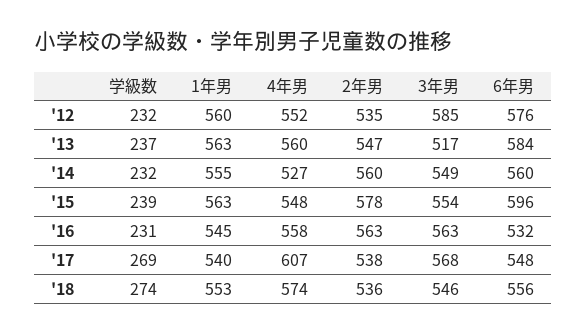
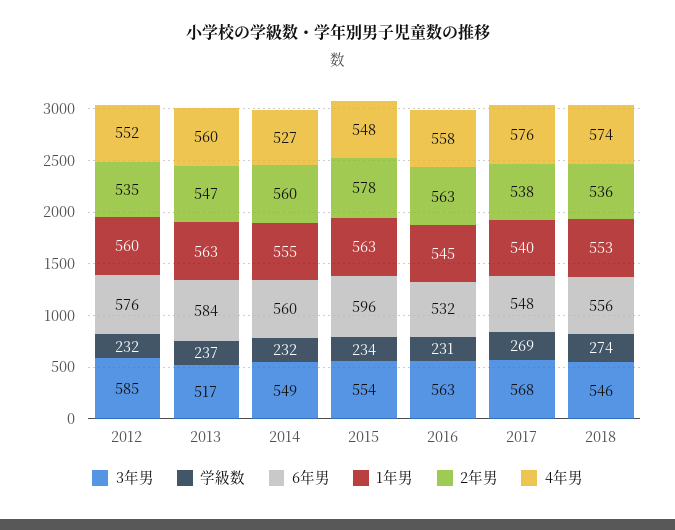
学級数, '15: 239 -> 234
4年男, '17: 607 -> 576

